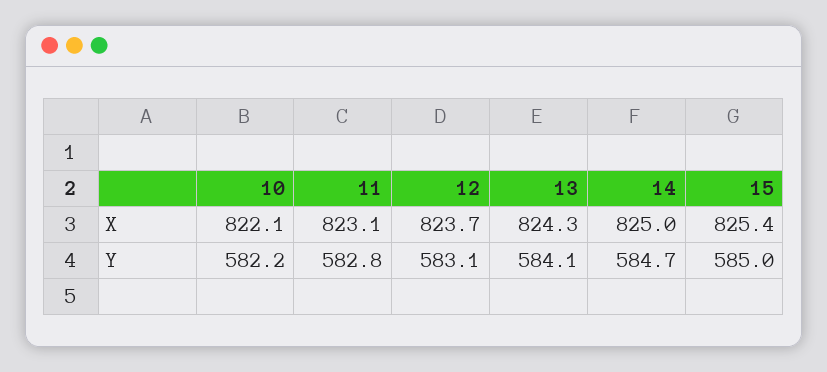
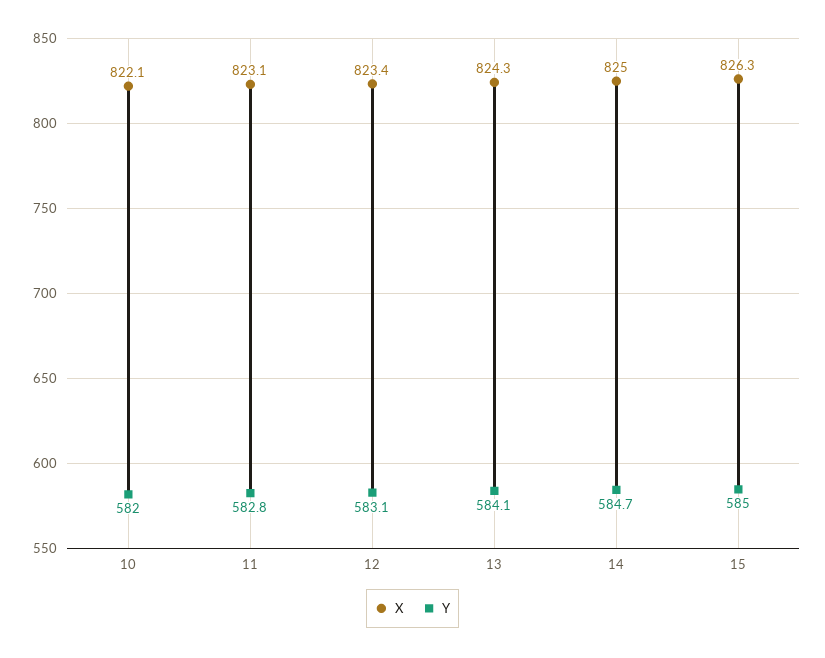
X, 12: 823.7 -> 823.4
X, 15: 825.4 -> 826.3
Y, 10: 582.2 -> 582

